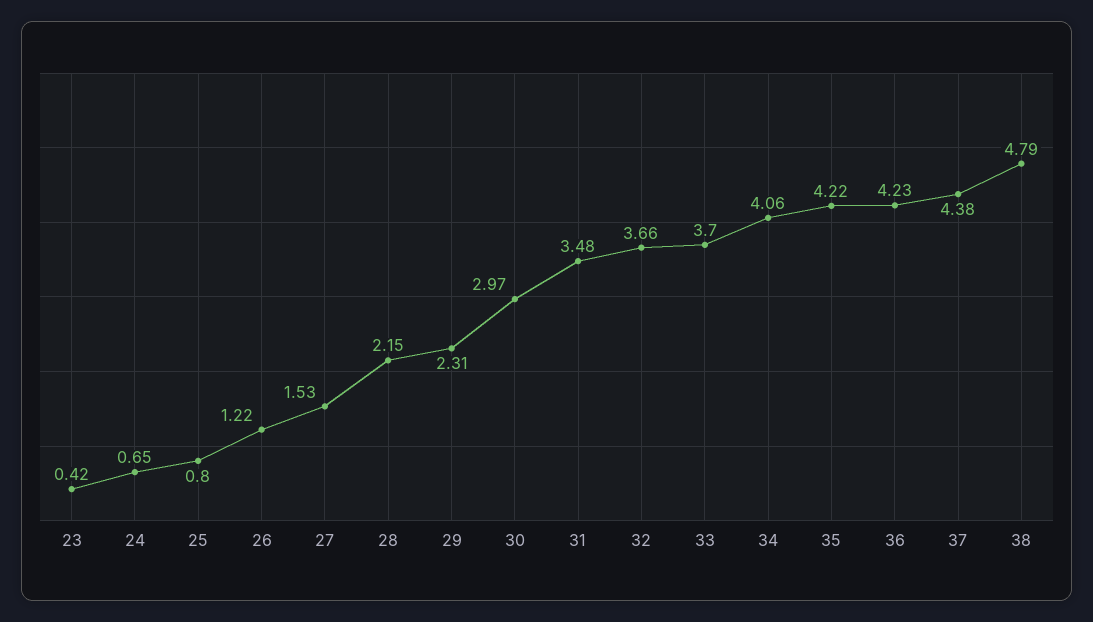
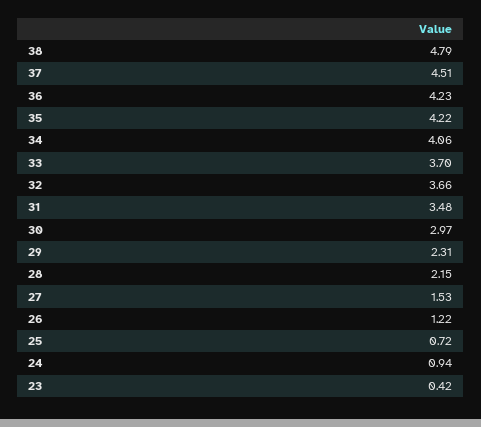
24: 0.65 -> 0.94
25: 0.8 -> 0.72
37: 4.38 -> 4.51

